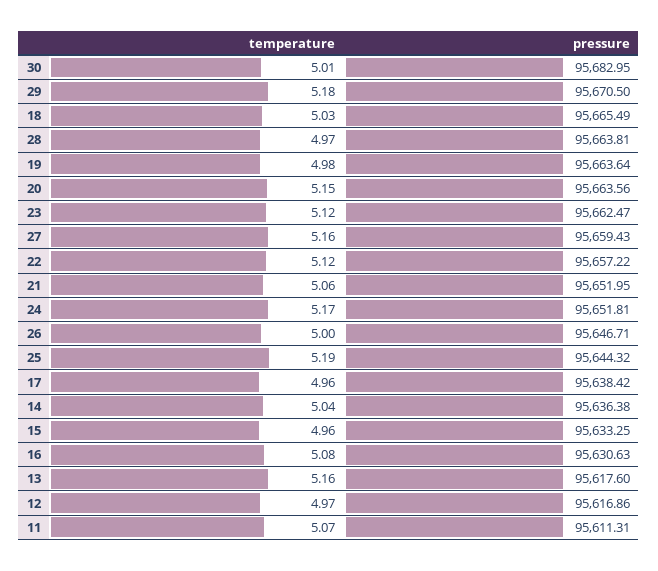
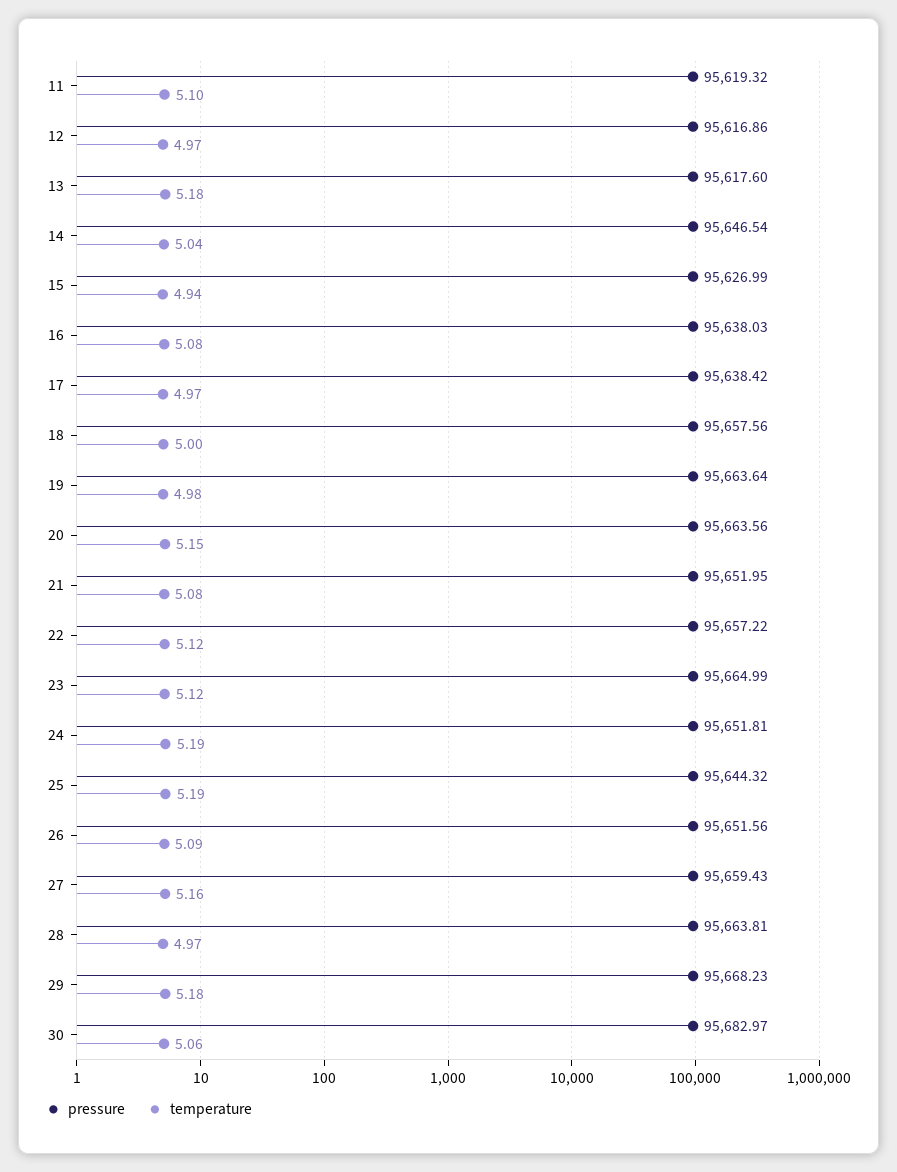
temperature, 30: 5.01 -> 5.06
pressure, 30: 95682.95 -> 95682.97
pressure, 29: 95670.5 -> 95668.23
temperature, 18: 5.03 -> 5
pressure, 18: 95665.49 -> 95657.56
pressure, 23: 95662.47 -> 95664.99
temperature, 21: 5.06 -> 5.08
temperature, 24: 5.17 -> 5.19
temperature, 26: 5 -> 5.09
pressure, 26: 95646.71 -> 95651.56
temperature, 17: 4.96 -> 4.97
pressure, 14: 95636.38 -> 95646.54
temperature, 15: 4.96 -> 4.94
pressure, 15: 95633.25 -> 95626.99
pressure, 16: 95630.63 -> 95638.03
temperature, 13: 5.16 -> 5.18
temperature, 11: 5.07 -> 5.1
pressure, 11: 95611.31 -> 95619.32

